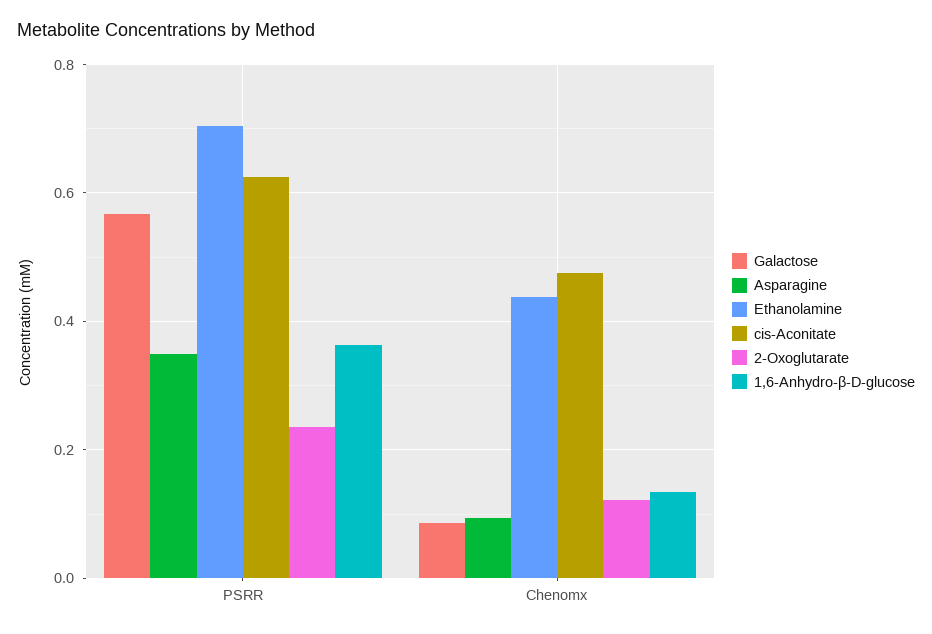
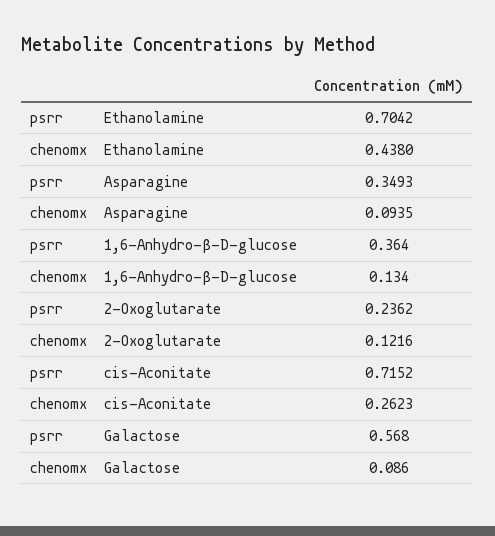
cis-Aconitate, PSRR: 0.62 -> 0.7152
cis-Aconitate, Chenomx: 0.48 -> 0.2623

